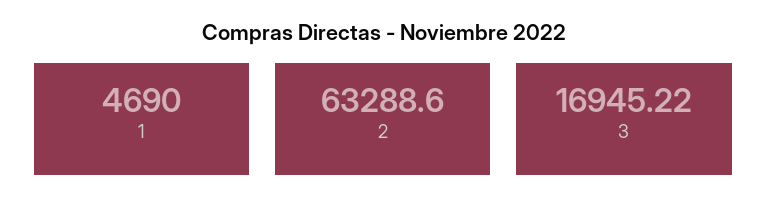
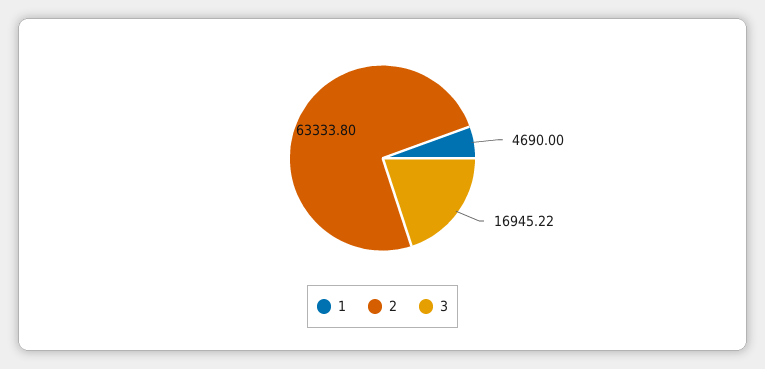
2: 63288.6 -> 63333.8

